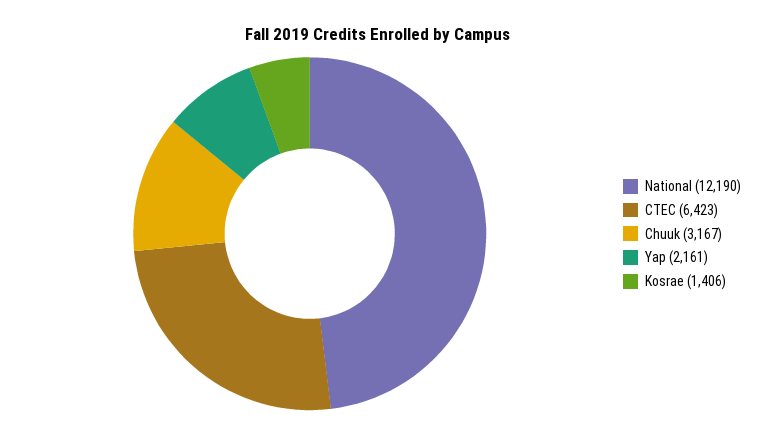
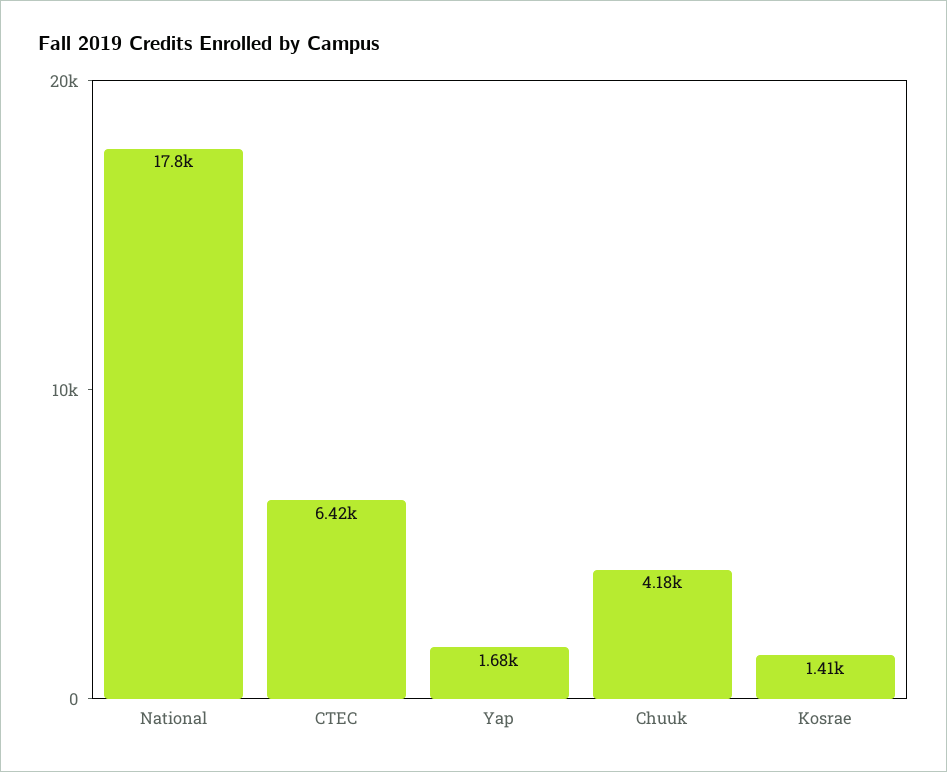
National: 12190 -> 17800
Chuuk: 3167 -> 4180
Yap: 2161 -> 1680

